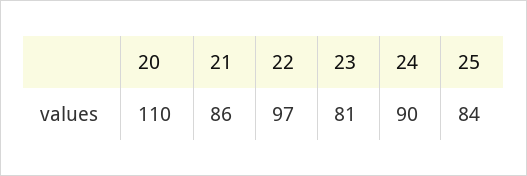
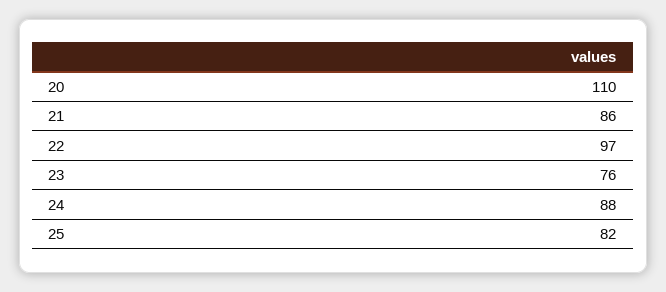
23: 81 -> 76
24: 90 -> 88
25: 84 -> 82

